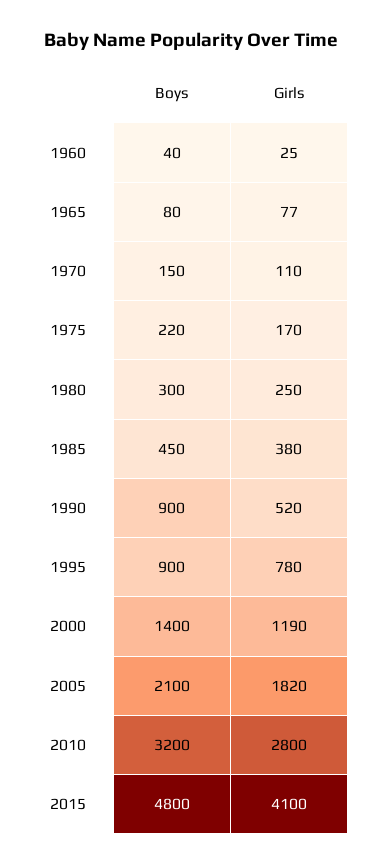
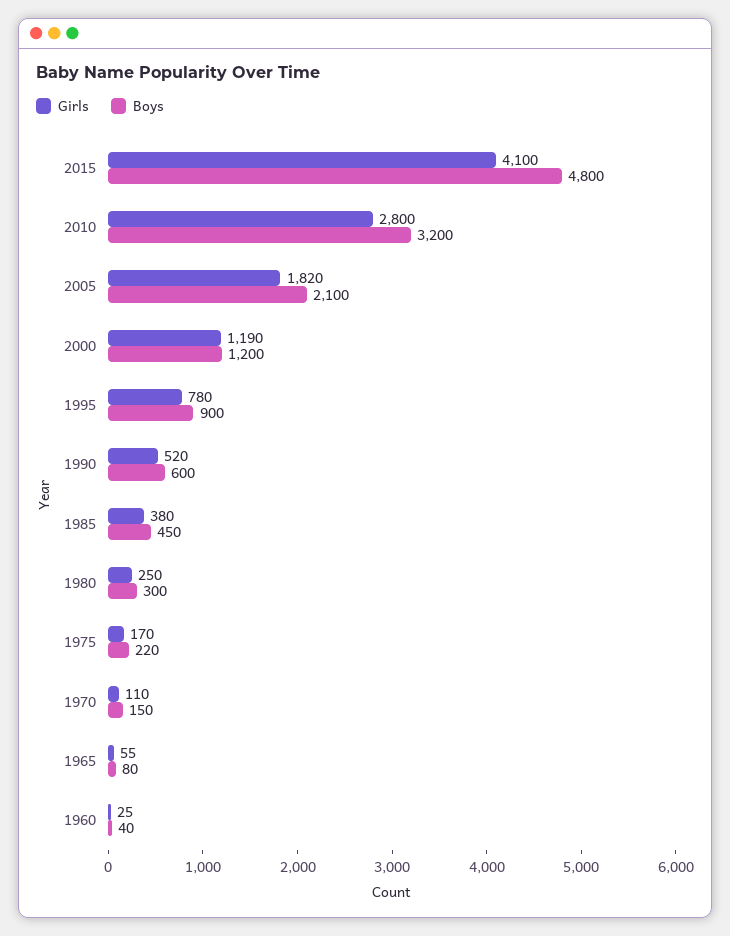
Girls, 1965: 77 -> 55
Boys, 1990: 900 -> 600
Boys, 2000: 1400 -> 1200

